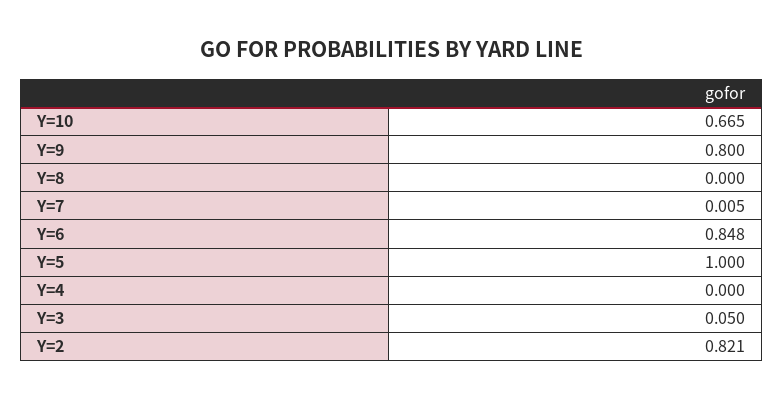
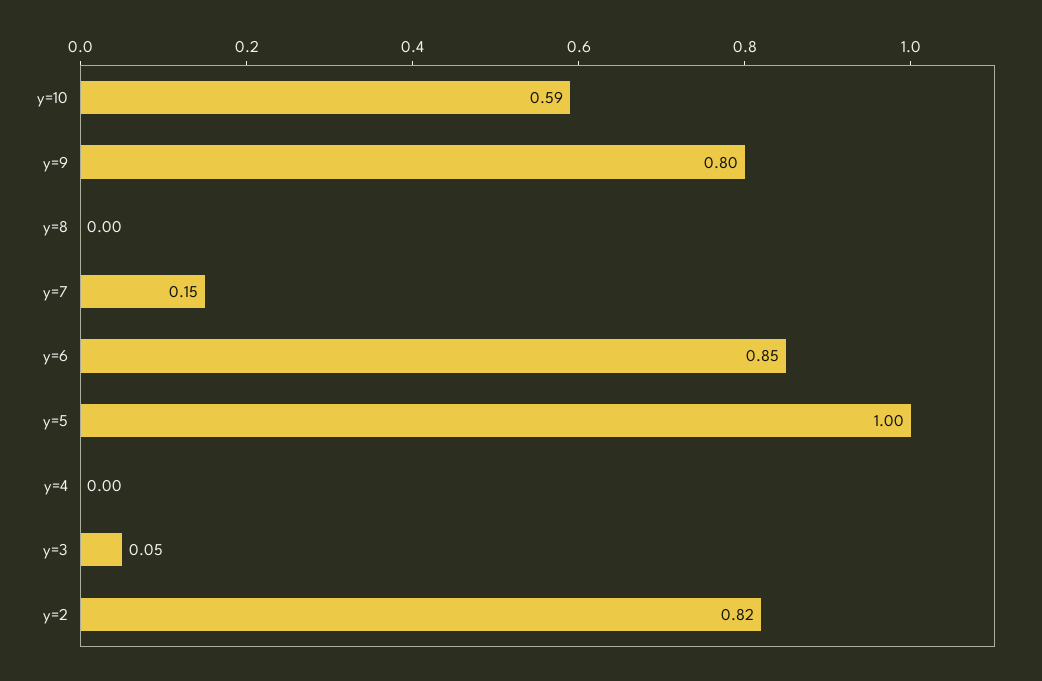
Y=10: 0.665 -> 0.59
Y=7: 0.005 -> 0.15

